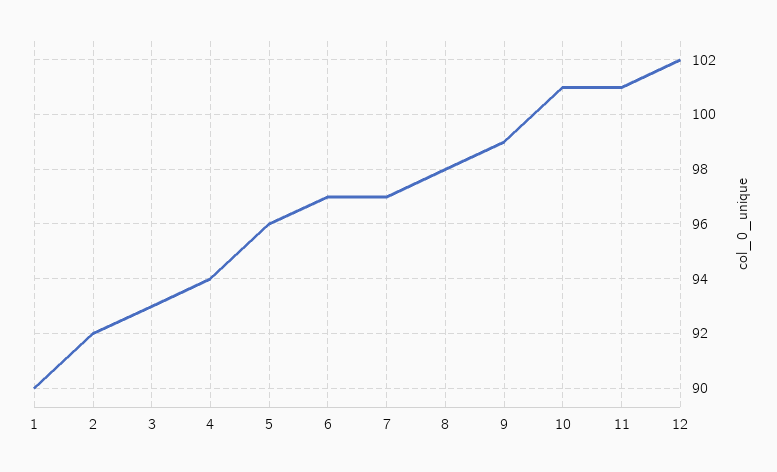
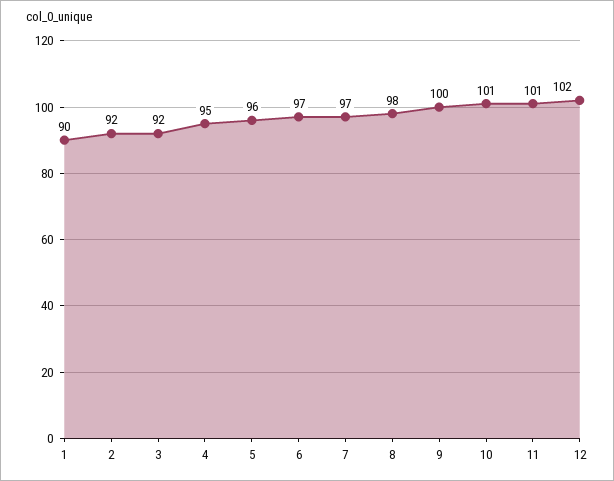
3: 93 -> 92
4: 94 -> 95
9: 99 -> 100

